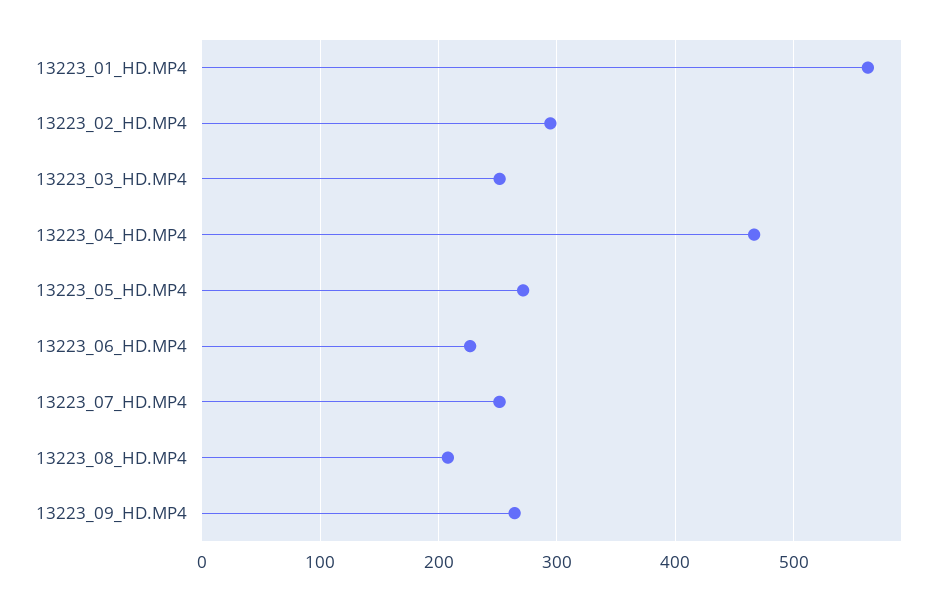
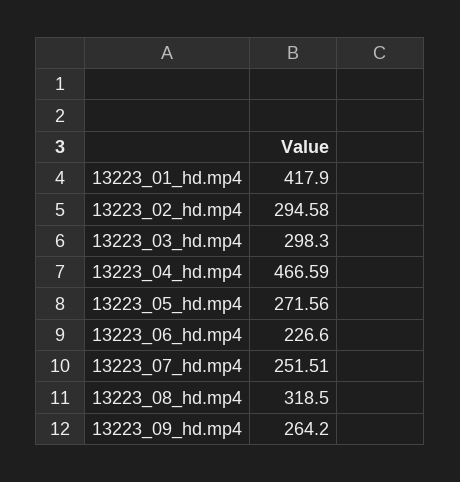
13223_01_HD.MP4: 560 -> 417.9
13223_03_HD.MP4: 250 -> 298.3
13223_08_HD.MP4: 210 -> 318.5

